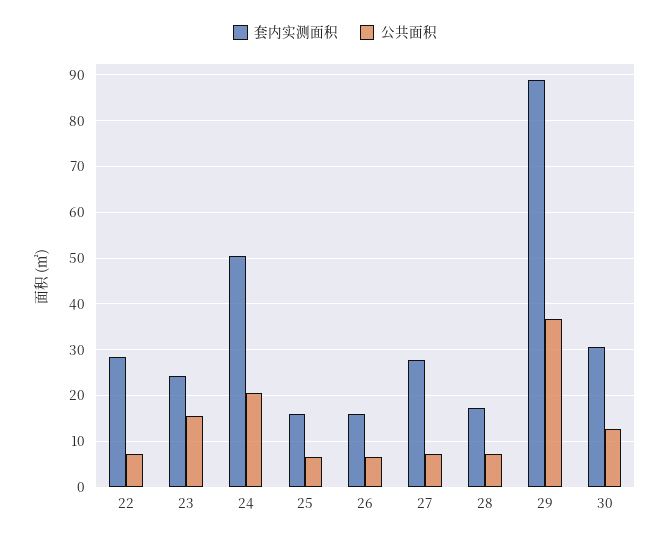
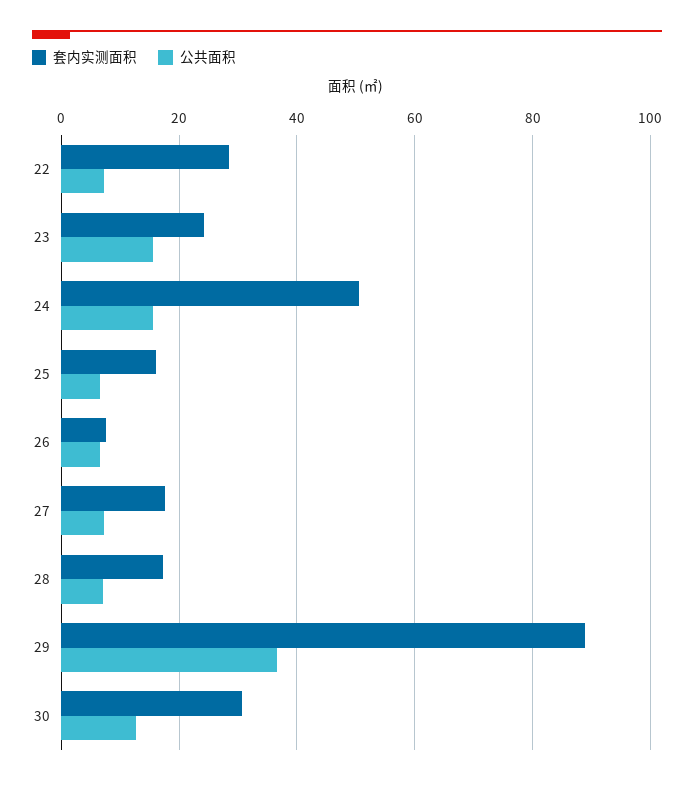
公共面积, 24: 20 -> 16
套内实测面积, 26: 16 -> 8
套内实测面积, 27: 28 -> 18

